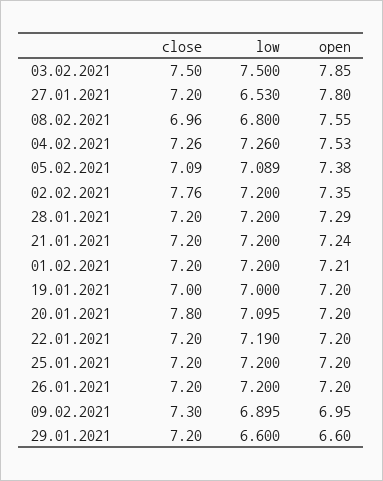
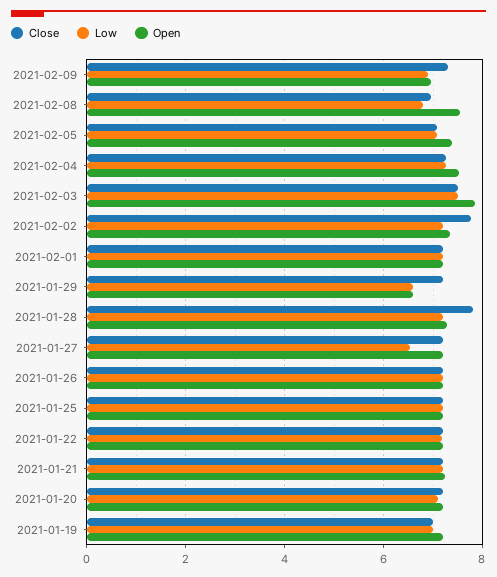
open, 27.01.2021: 7.8 -> 7.2
close, 28.01.2021: 7.2 -> 7.8
close, 20.01.2021: 7.8 -> 7.2

